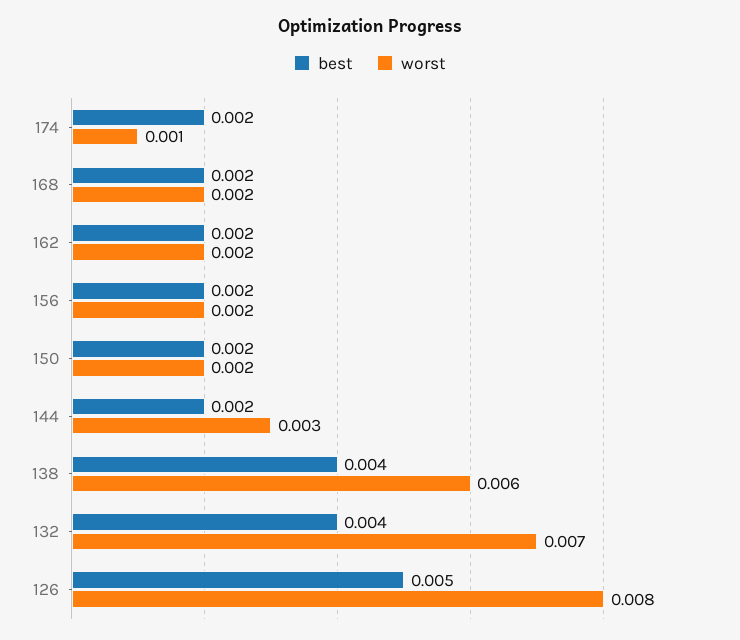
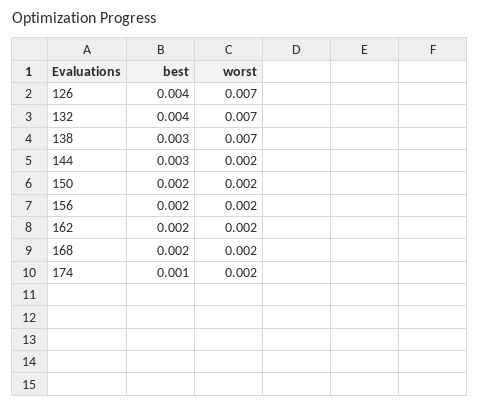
best, 174: 0.002 -> 0.001
worst, 174: 0.001 -> 0.002
best, 144: 0.002 -> 0.003
worst, 144: 0.003 -> 0.002
best, 138: 0.004 -> 0.003
worst, 138: 0.006 -> 0.007
best, 126: 0.005 -> 0.004
worst, 126: 0.008 -> 0.007

